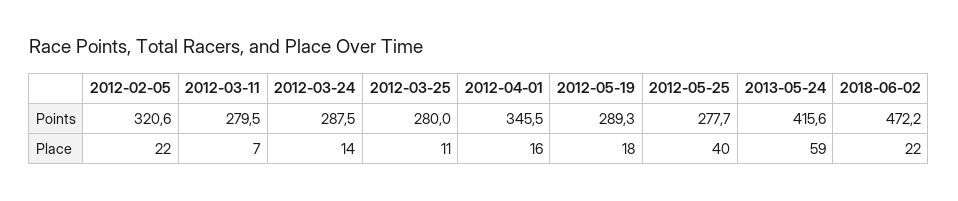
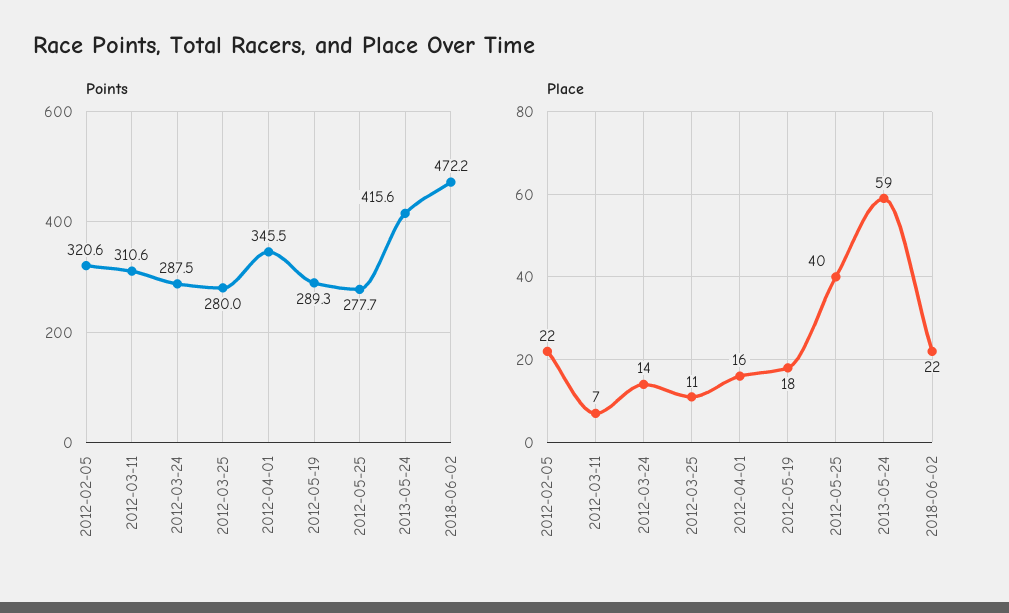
Points, 2012-03-11: 279.5 -> 310.6

